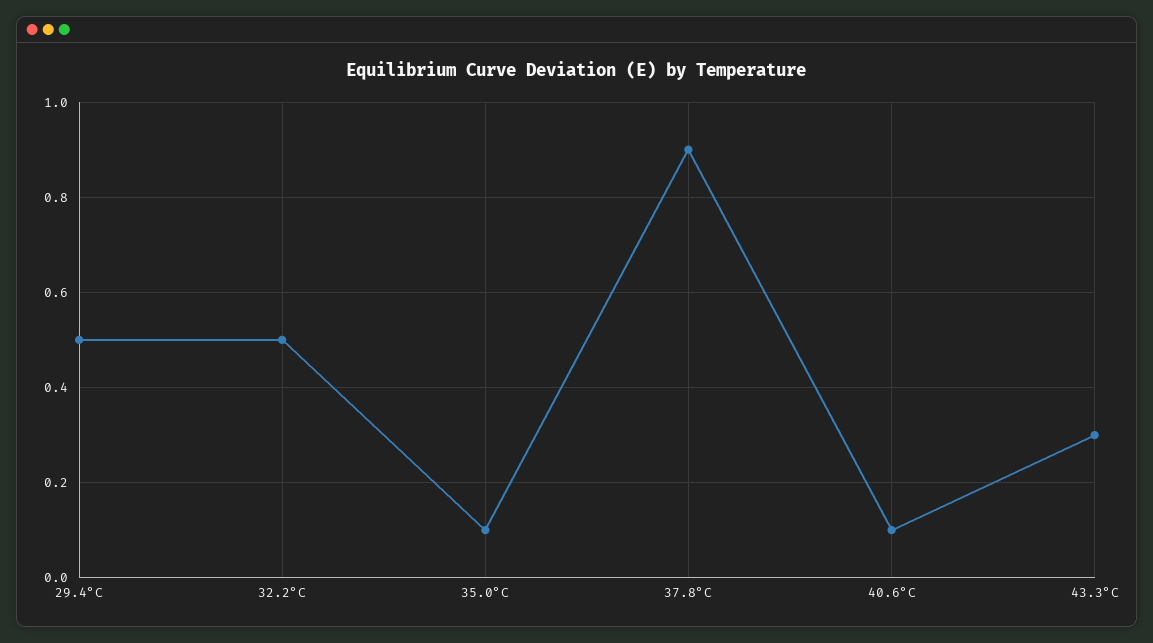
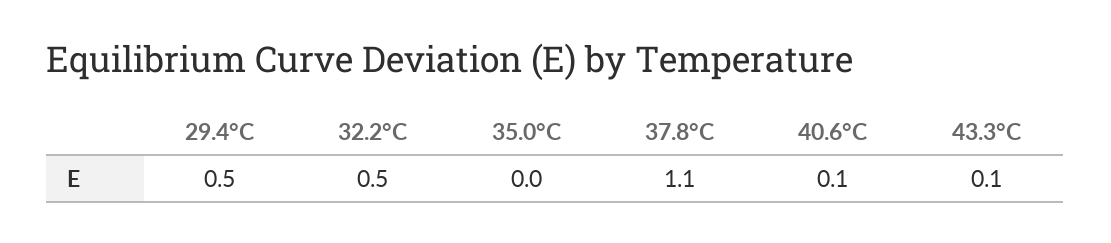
35.0°C: 0.1 -> 0
37.8°C: 0.9 -> 1.1
43.3°C: 0.3 -> 0.1

